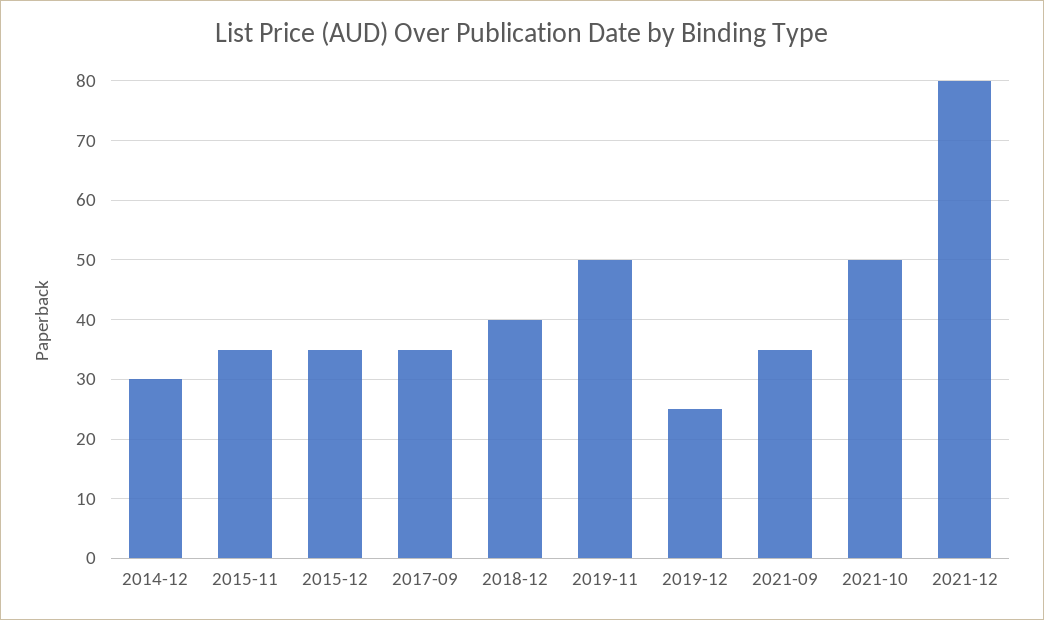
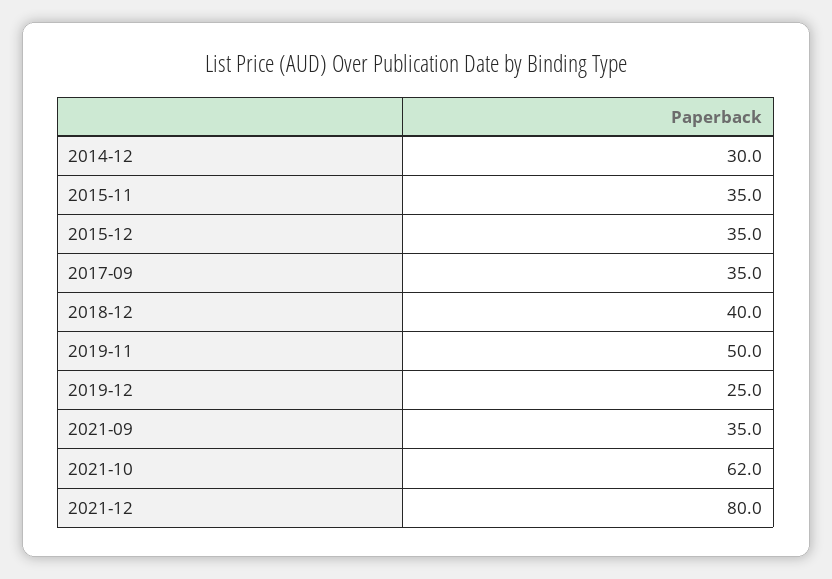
2021-10: 50 -> 62

